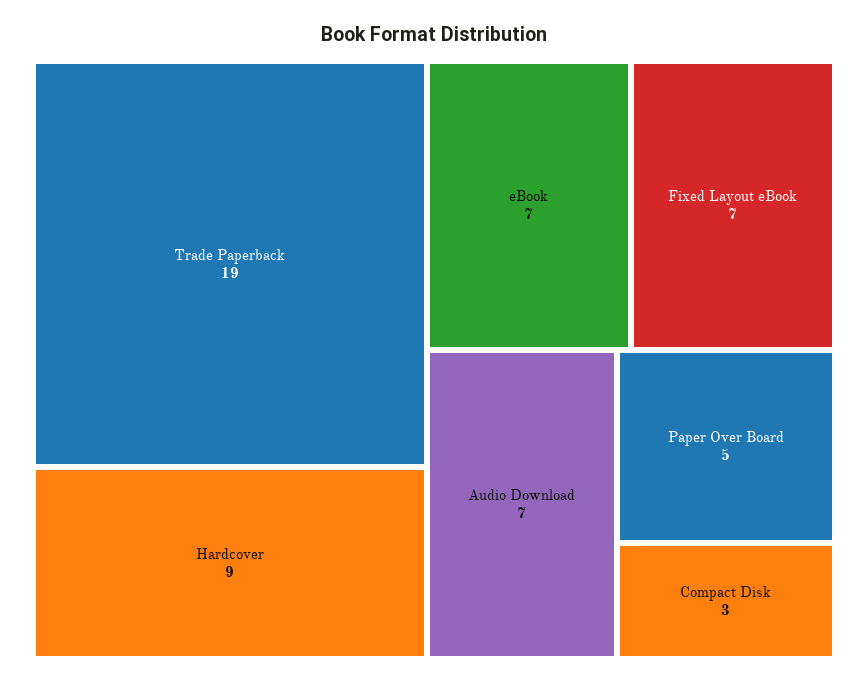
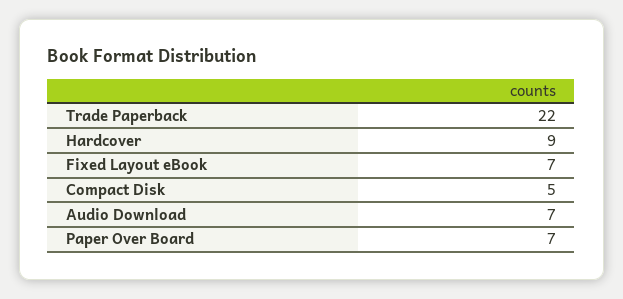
Trade Paperback: 19 -> 22
eBook: 7 -> none
Paper Over Board: 5 -> 7
Compact Disk: 3 -> 5

